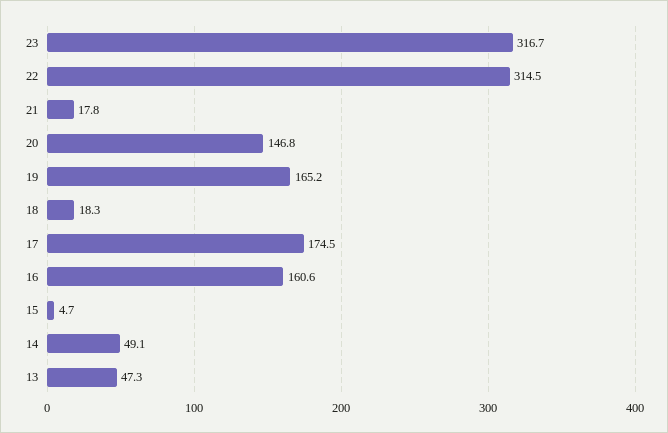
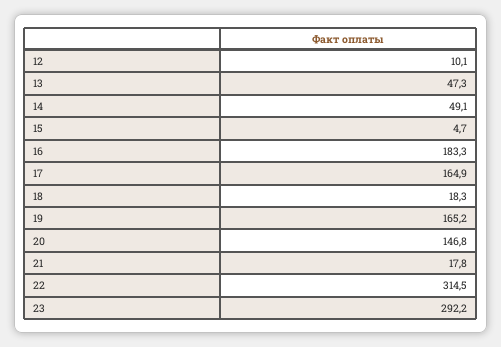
23: 316.7 -> 292.2
17: 174.5 -> 164.9
16: 160.6 -> 183.3
12: none -> 10.1

